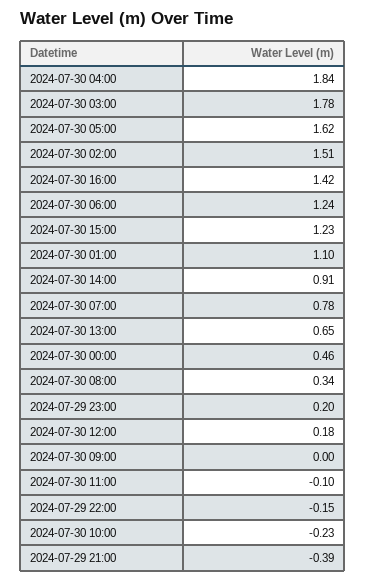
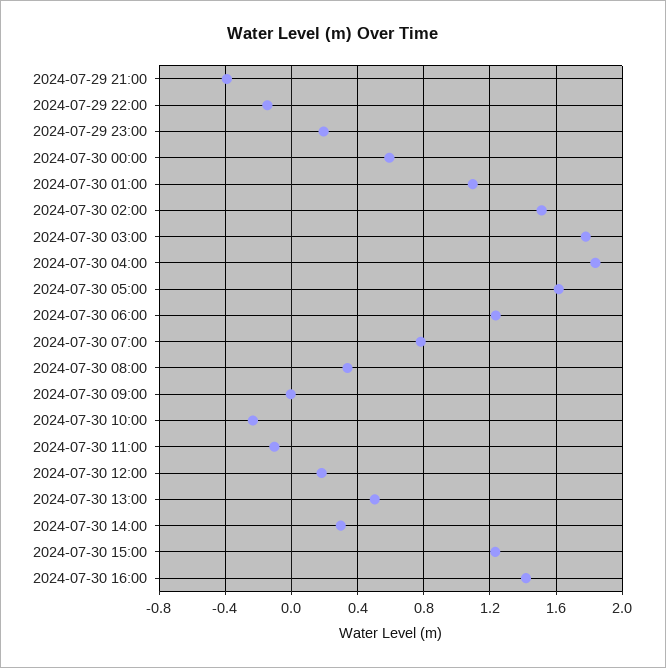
2024-07-30 14:00: 0.91 -> 0.3
2024-07-30 13:00: 0.65 -> 0.5
2024-07-30 00:00: 0.46 -> 0.6

